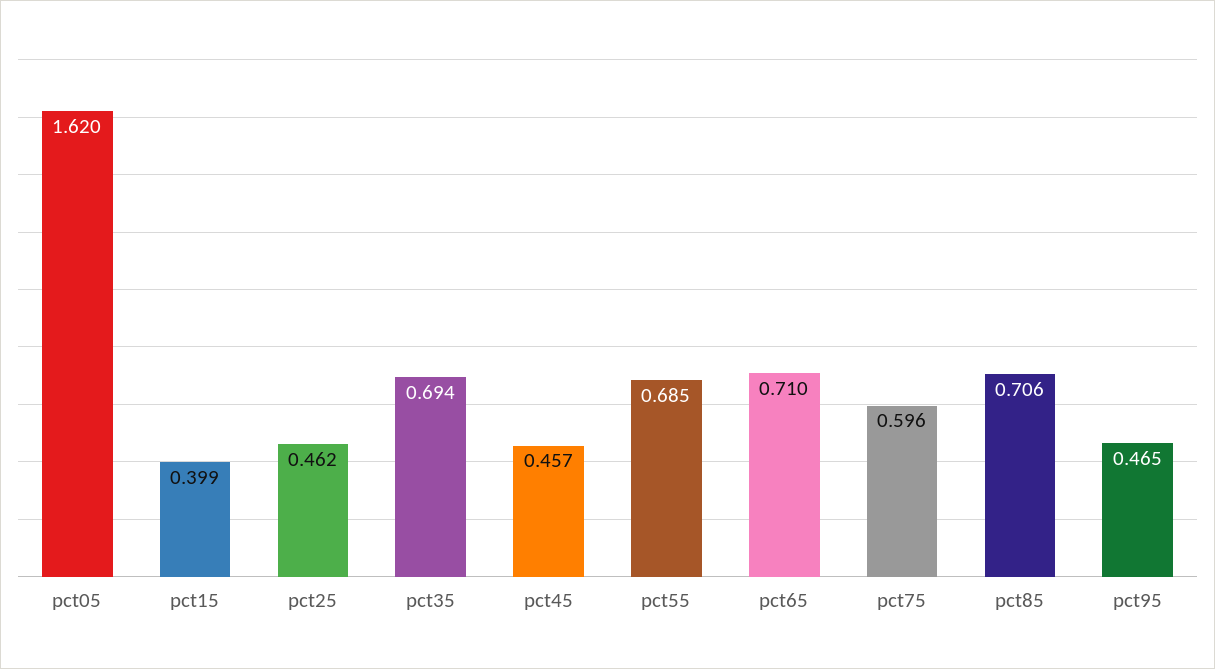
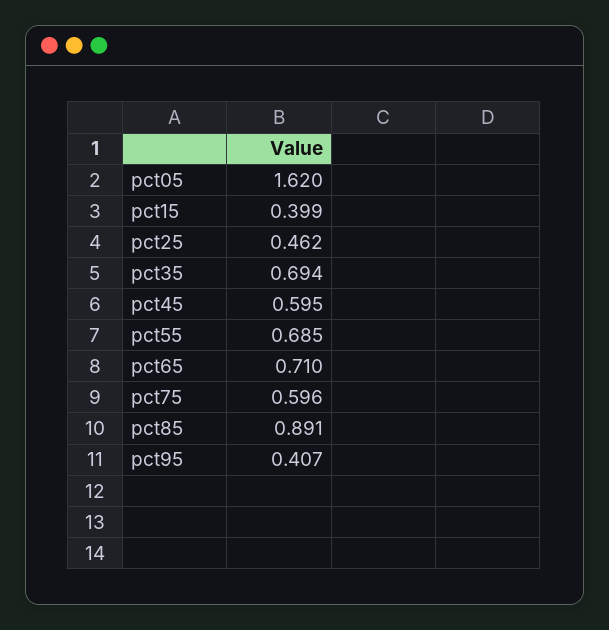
pct45: 0.457 -> 0.595
pct85: 0.706 -> 0.891
pct95: 0.465 -> 0.407

